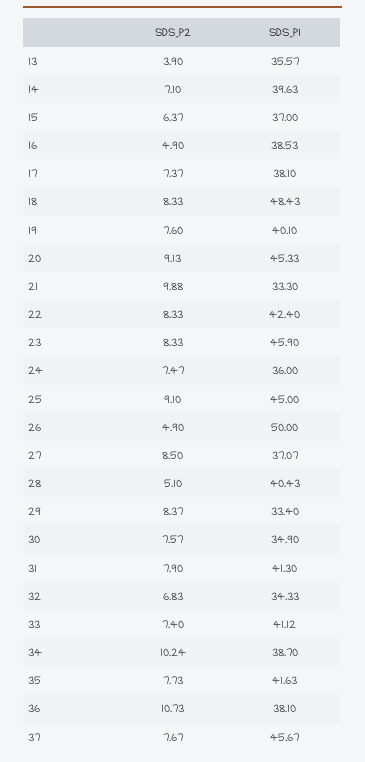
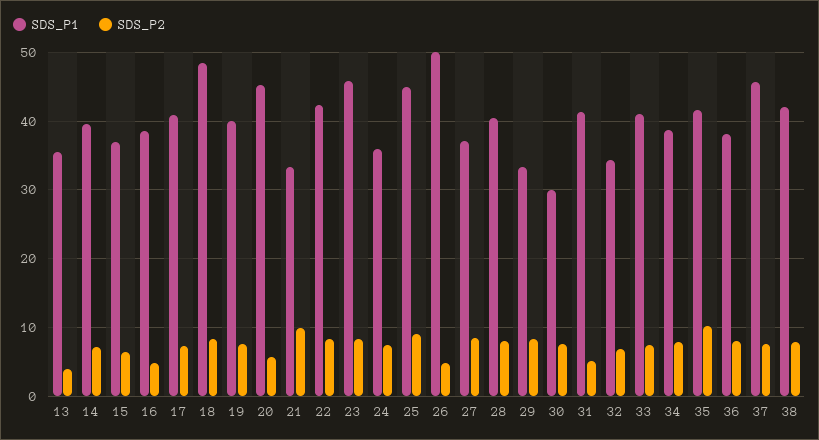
SDS_P1, 17: 38.1 -> 41
SDS_P2, 20: 9.13 -> 6
SDS_P2, 28: 5.1 -> 8
SDS_P1, 30: 34.9 -> 30
SDS_P2, 31: 7.9 -> 5
SDS_P2, 34: 10.24 -> 8
SDS_P2, 35: 7.73 -> 10
SDS_P2, 36: 10.73 -> 8
SDS_P1, 38: none -> 42
SDS_P2, 38: none -> 8

